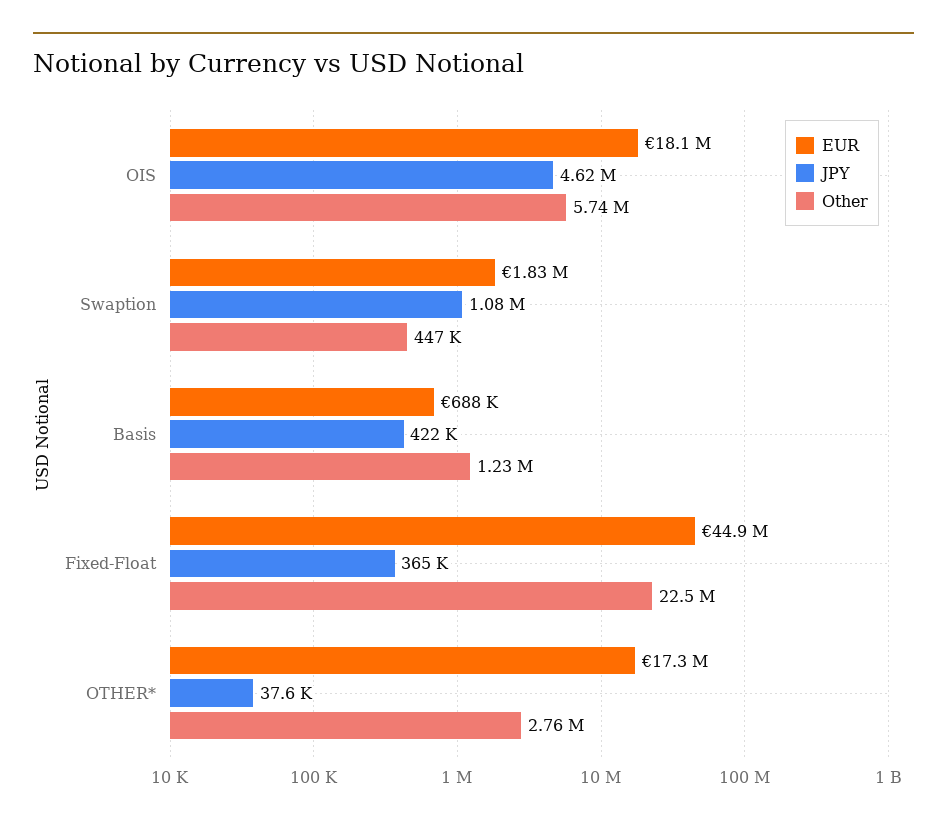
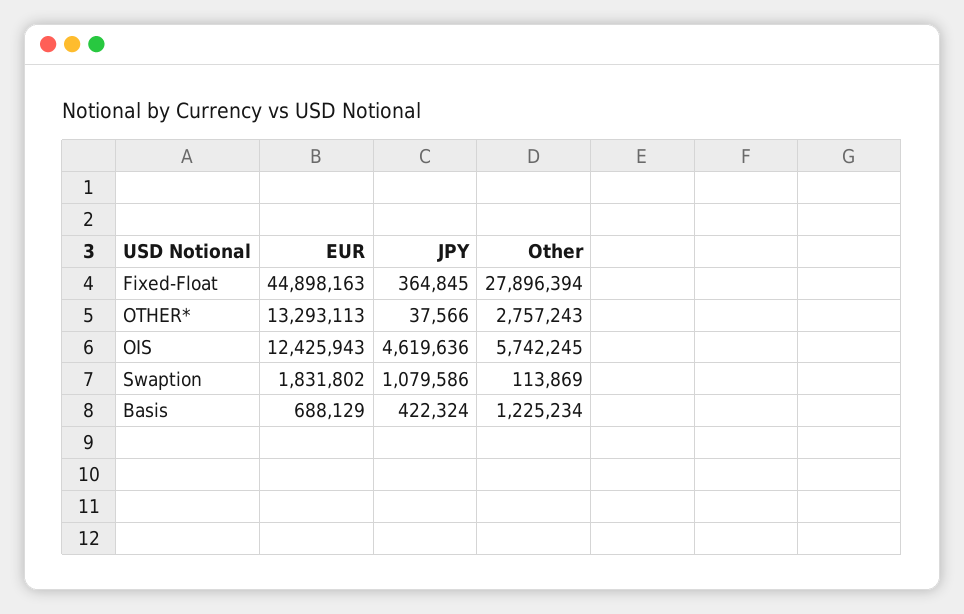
EUR, OIS: 18100000 -> 12425943
Other, Swaption: 447000 -> 113869
Other, Fixed-Float: 22500000 -> 27896394
EUR, OTHER*: 17300000 -> 13293113

